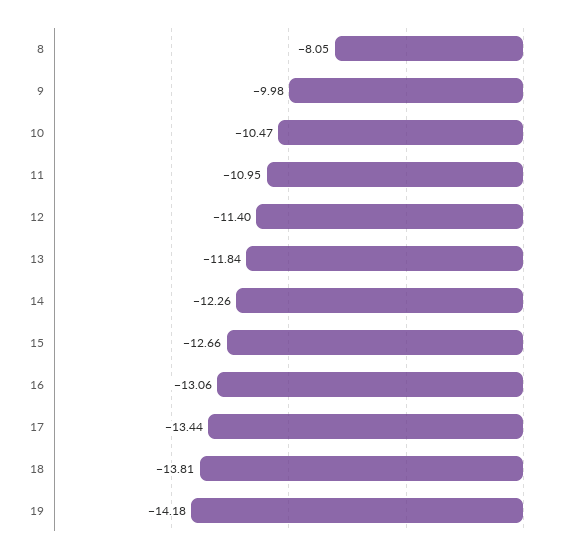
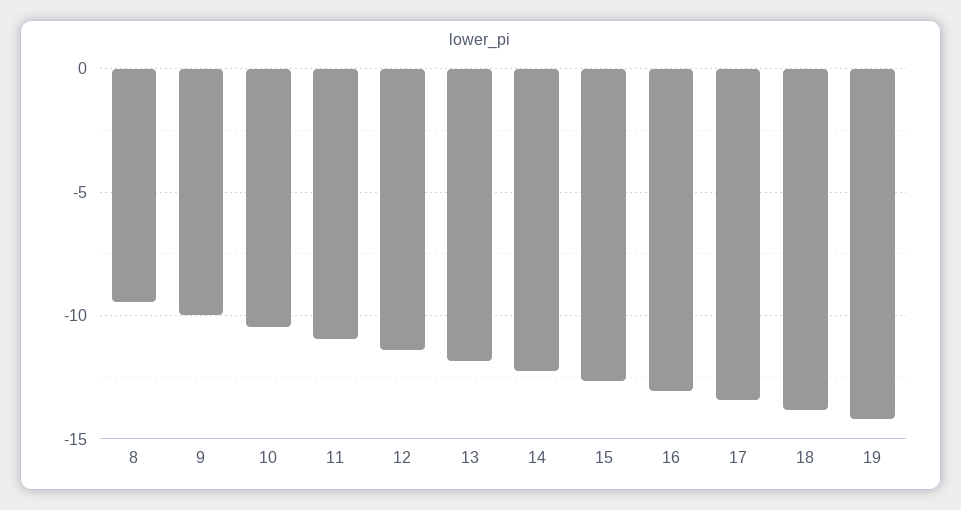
8: -8.05 -> -9.5

